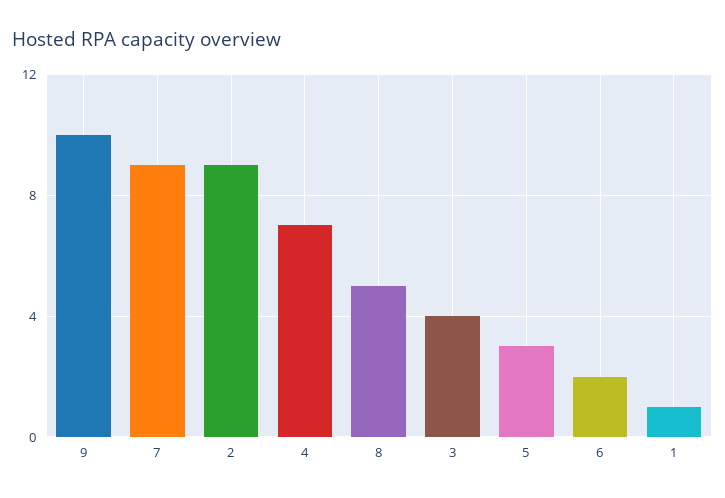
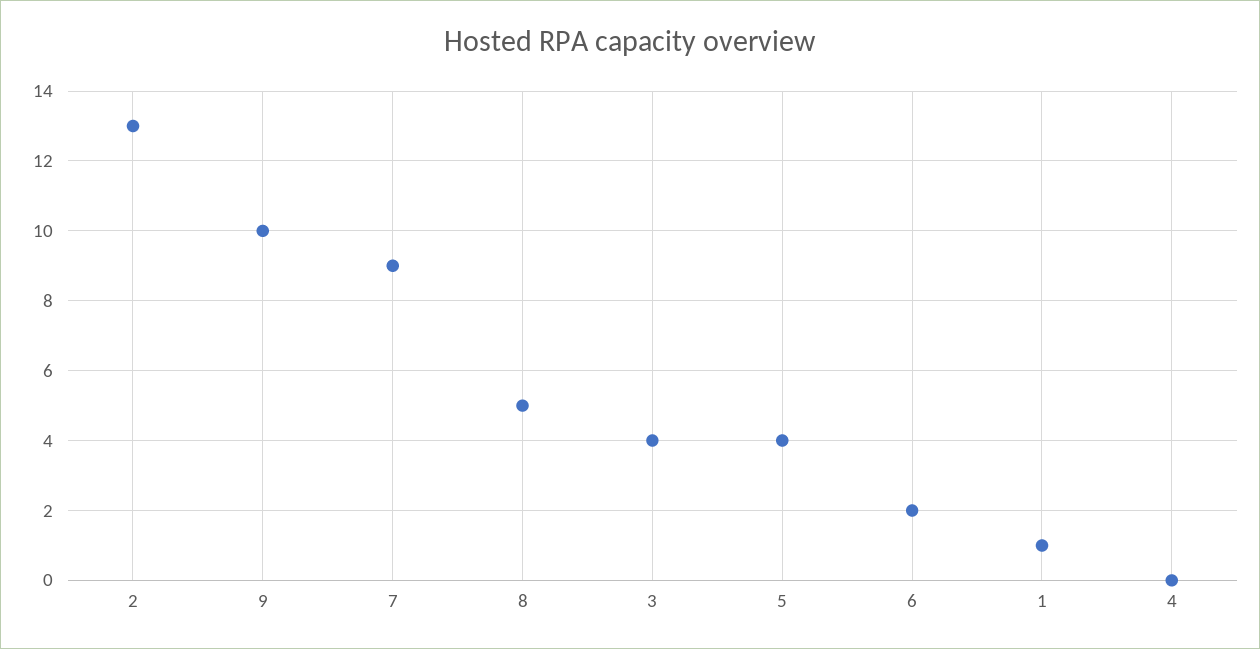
2: 9 -> 13
4: 7 -> 0
5: 3 -> 4

